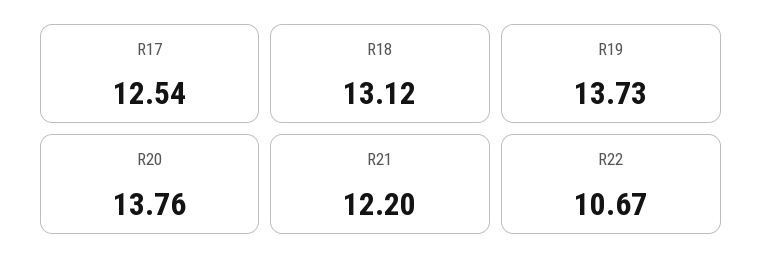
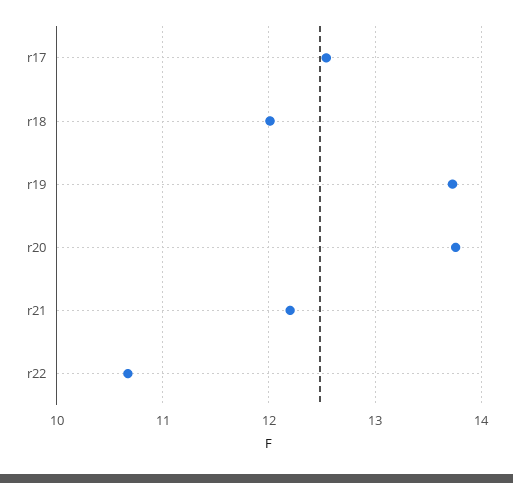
R18: 13.12 -> 12

